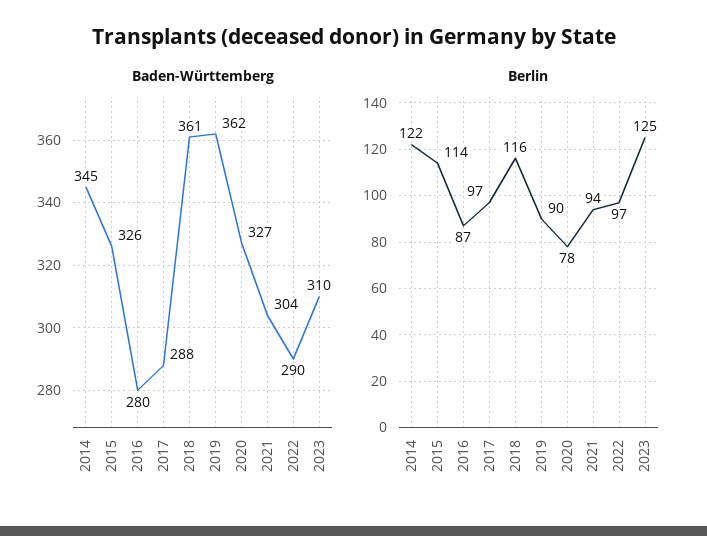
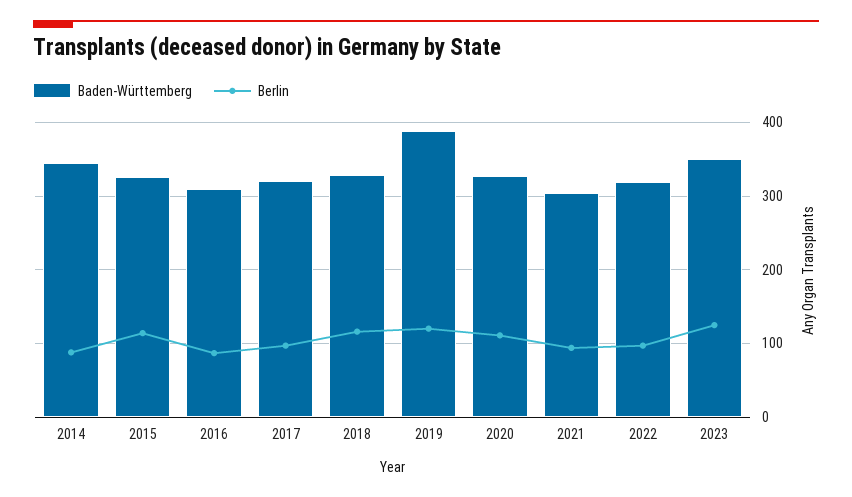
Baden-Württemberg, 2016: 280 -> 310
Baden-Württemberg, 2017: 288 -> 320
Baden-Württemberg, 2018: 361 -> 330
Baden-Württemberg, 2019: 362 -> 390
Baden-Württemberg, 2022: 290 -> 320
Baden-Württemberg, 2023: 310 -> 350
Berlin, 2014: 122 -> 90
Berlin, 2019: 90 -> 120
Berlin, 2020: 78 -> 110

